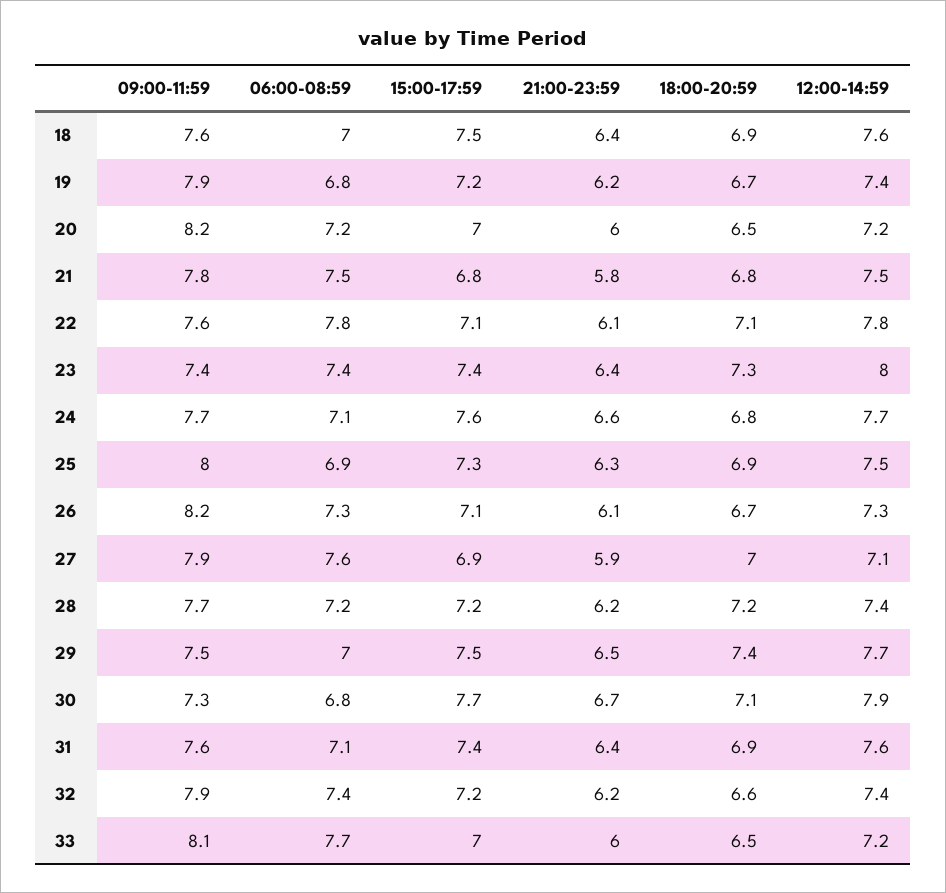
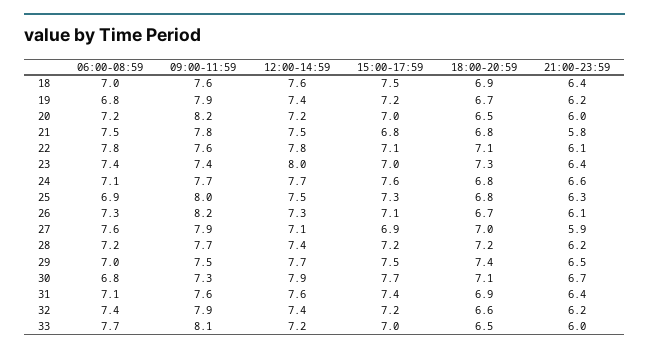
15:00-17:59, 23: 7.4 -> 7
18:00-20:59, 25: 6.9 -> 6.8

